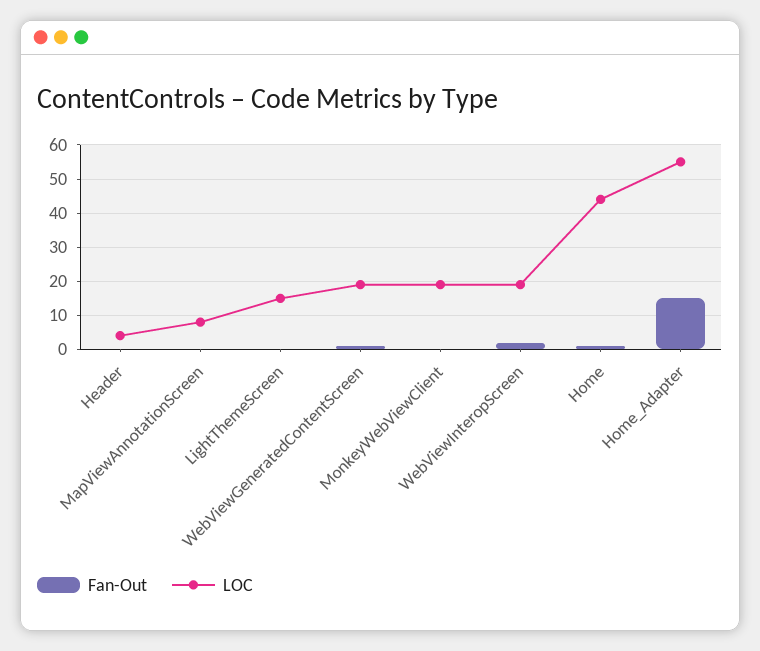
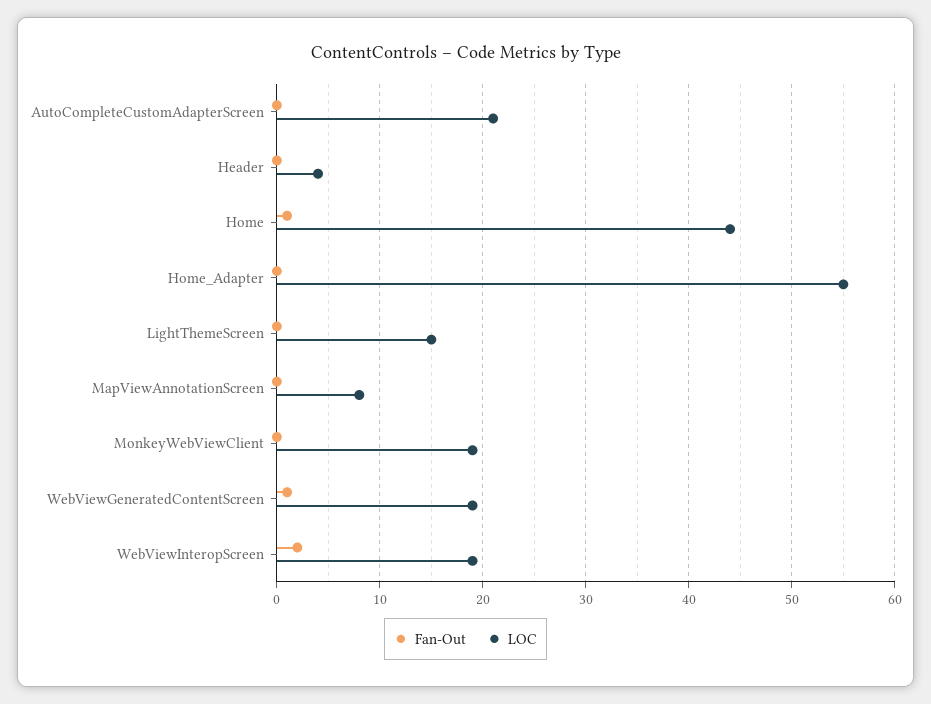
Fan-Out, Home_Adapter: 15 -> 0
Fan-Out, AutoCompleteCustomAdapterScreen: none -> 0
LOC, AutoCompleteCustomAdapterScreen: none -> 21

